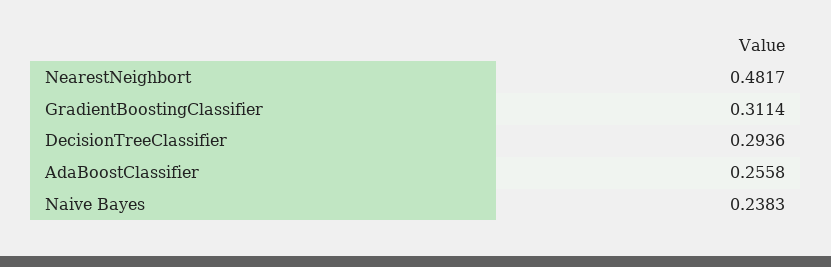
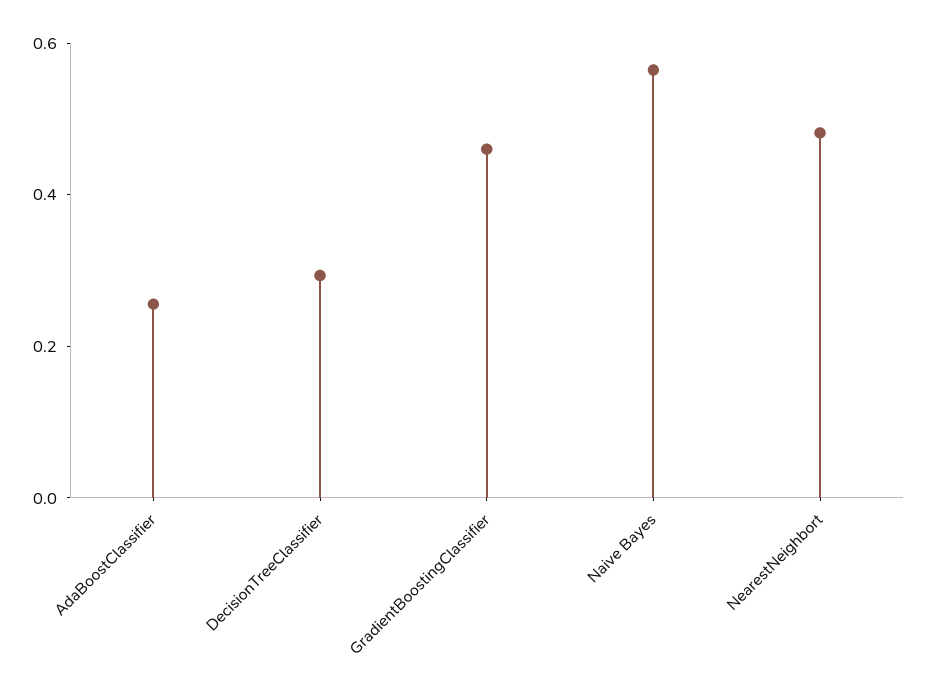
GradientBoostingClassifier: 0.3114 -> 0.45
Naive Bayes: 0.2383 -> 0.55

